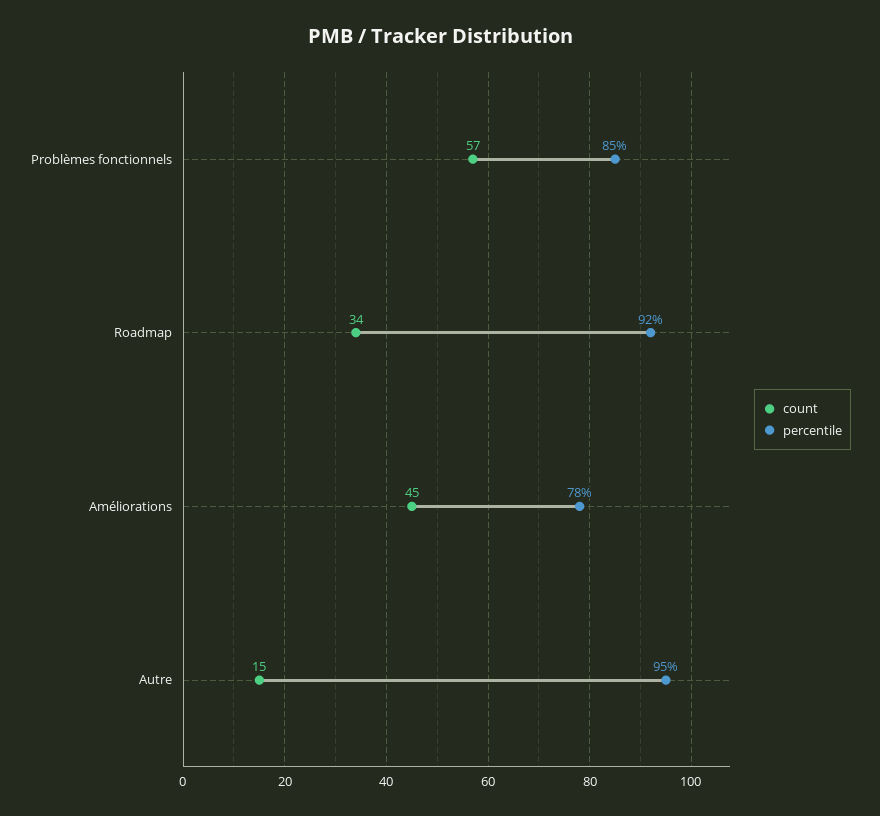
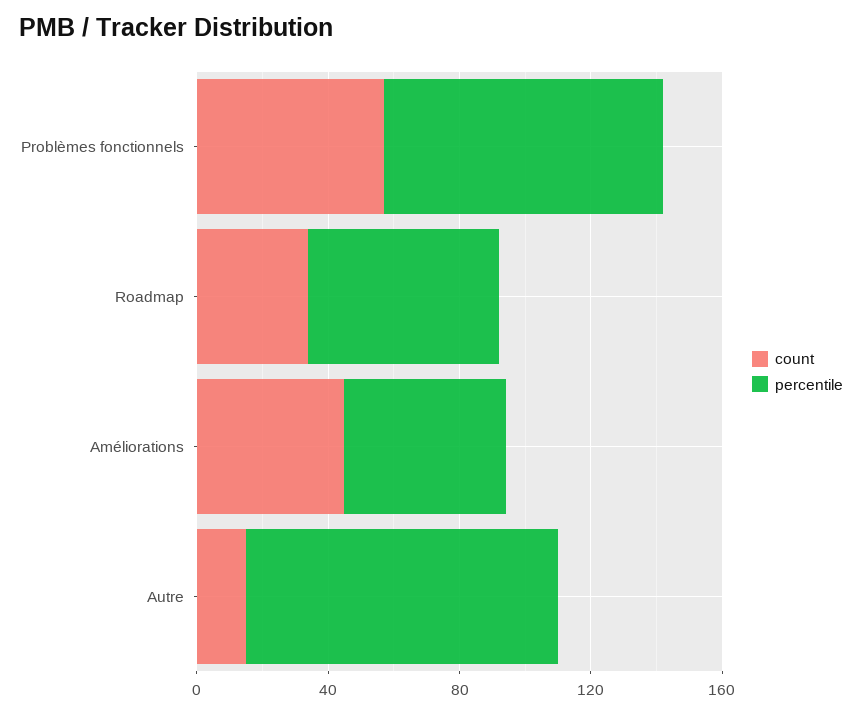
percentile, Roadmap: 92 -> 60
percentile, Améliorations: 78 -> 50

